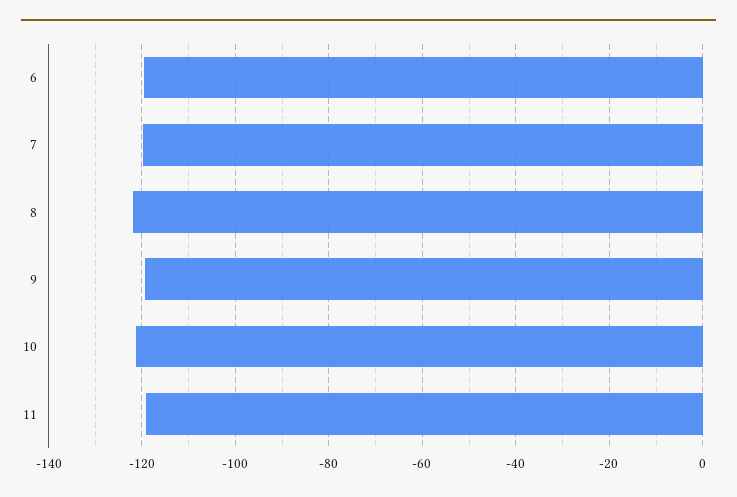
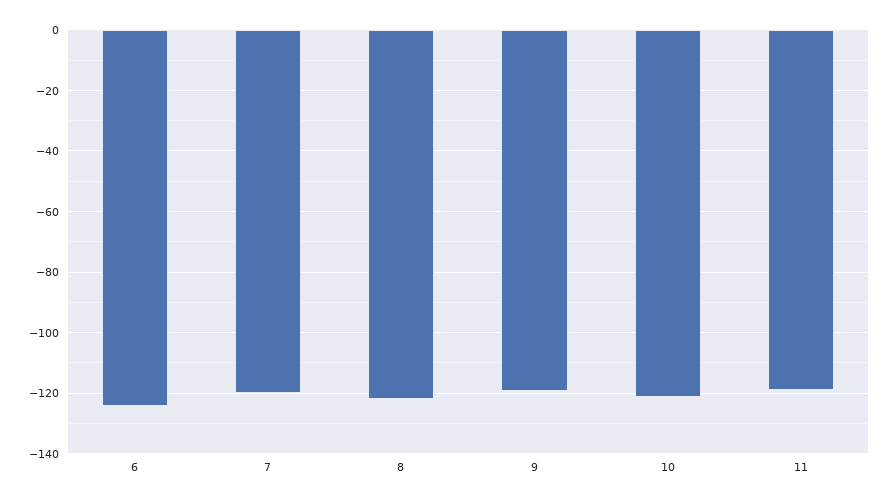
6: -120 -> -124

